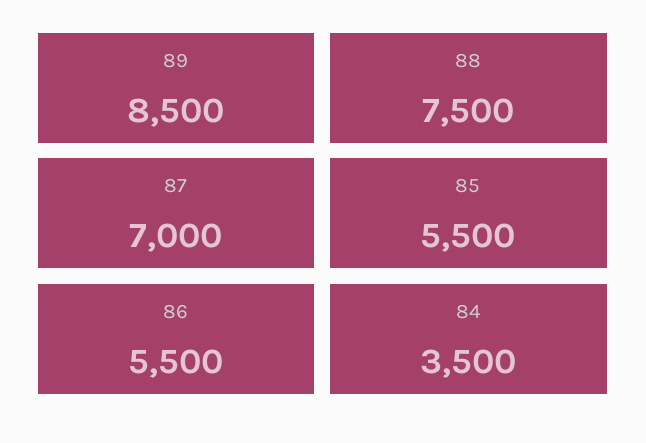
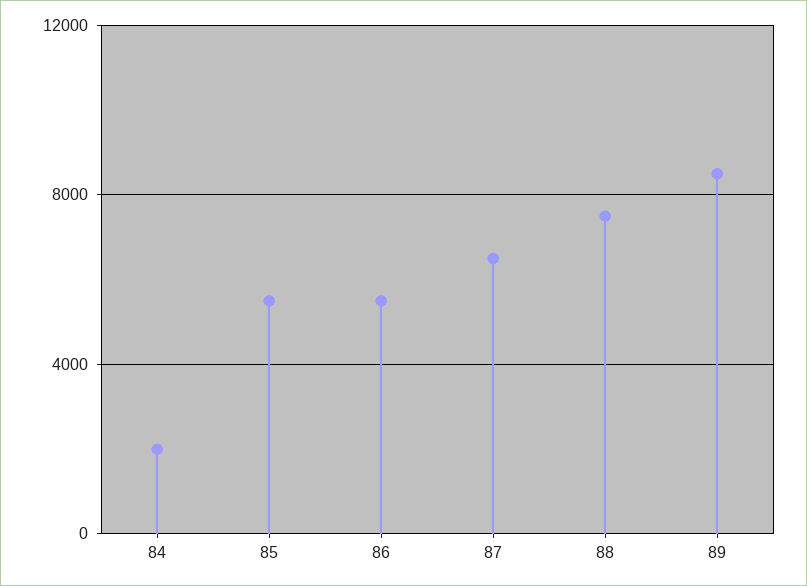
87: 7000 -> 6500
84: 3500 -> 2000

